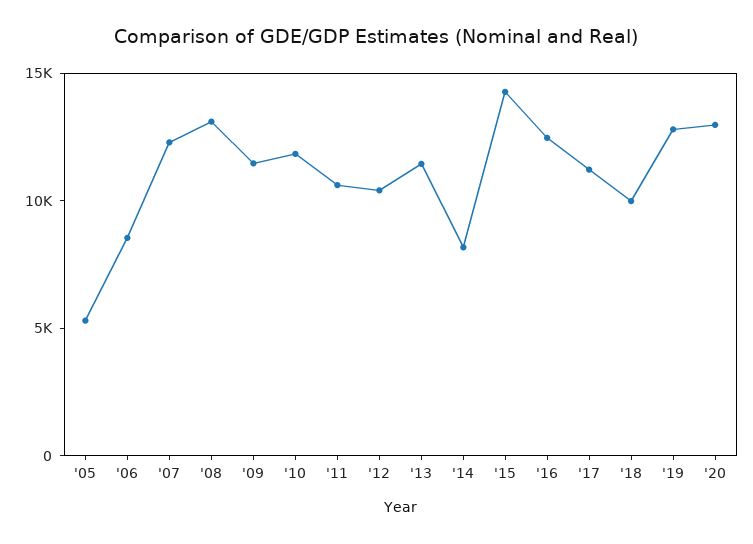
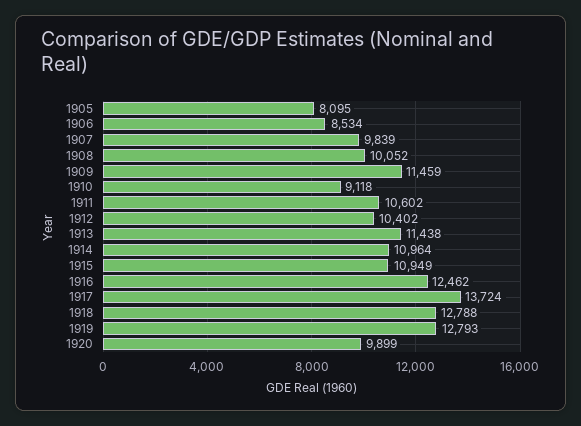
'05: 5000 -> 8095
'07: 12000 -> 9839
'08: 13000 -> 10052
'10: 12000 -> 9118
'14: 8000 -> 10964
'15: 14000 -> 10949
'17: 11000 -> 13724
'18: 10000 -> 12788
'20: 13000 -> 9899

